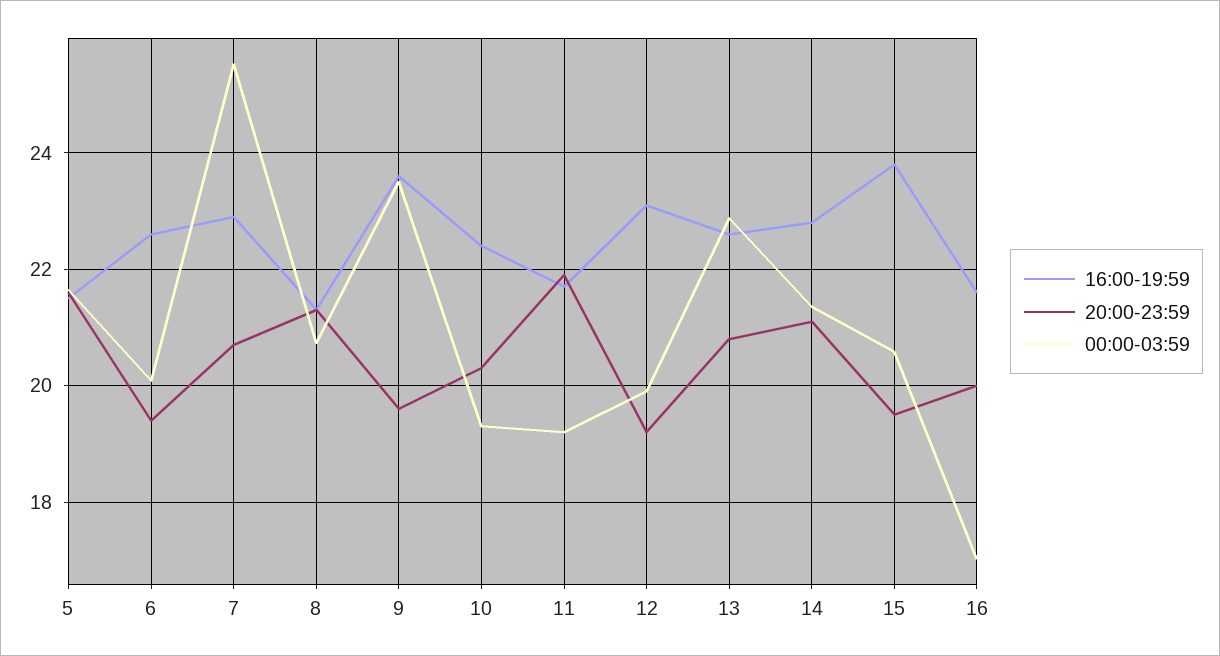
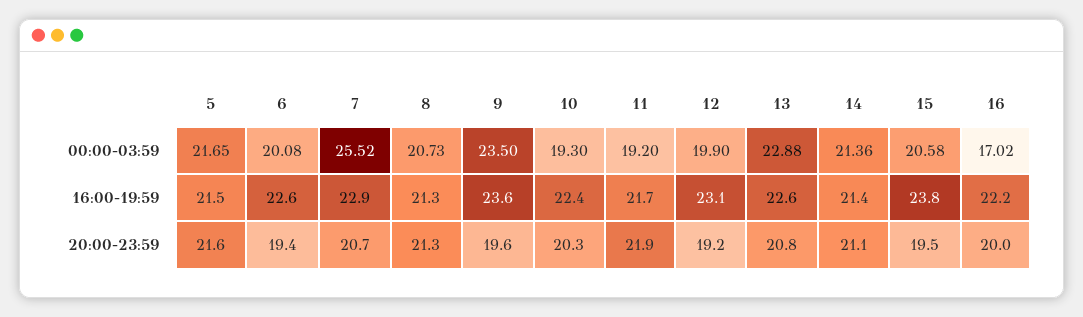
16:00-19:59, 14: 22.8 -> 21.4
16:00-19:59, 16: 21.6 -> 22.2

